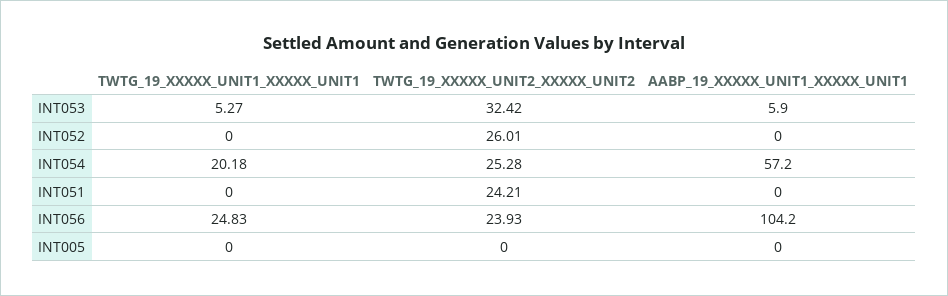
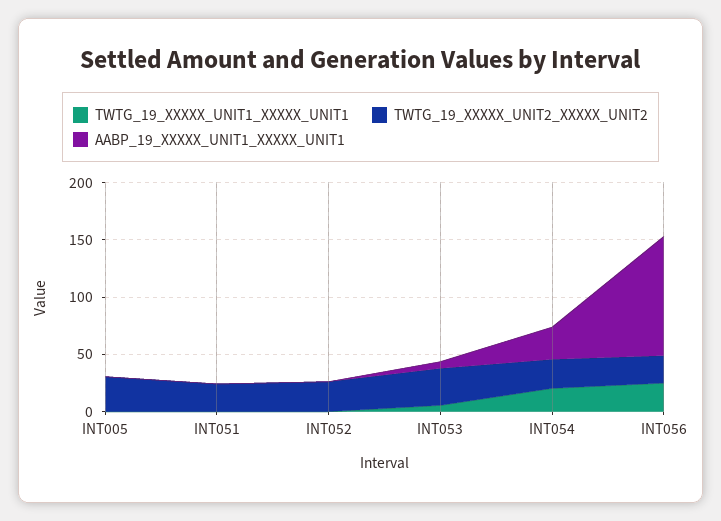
AABP_19_XXXXX_UNIT1_XXXXX_UNIT1, INT054: 57.2 -> 30
TWTG_19_XXXXX_UNIT2_XXXXX_UNIT2, INT005: 0 -> 30

